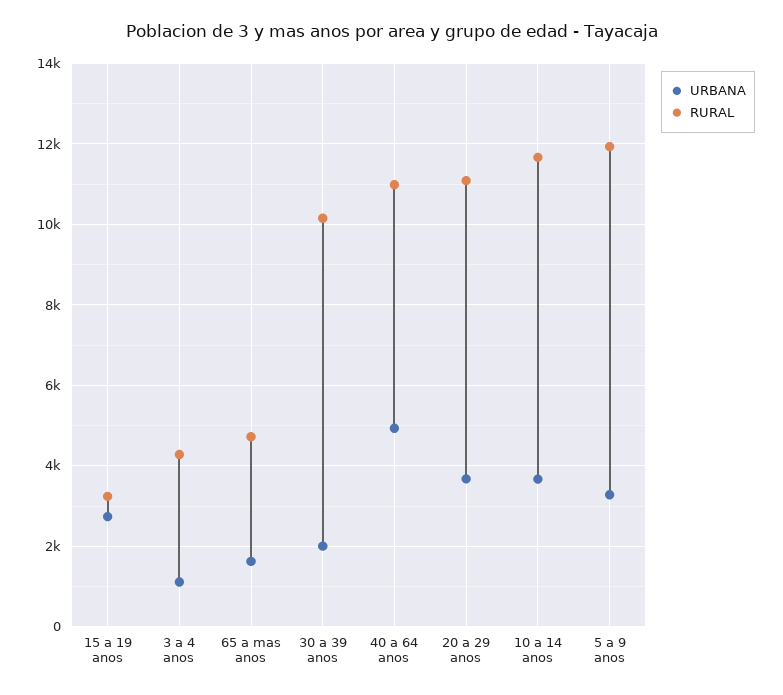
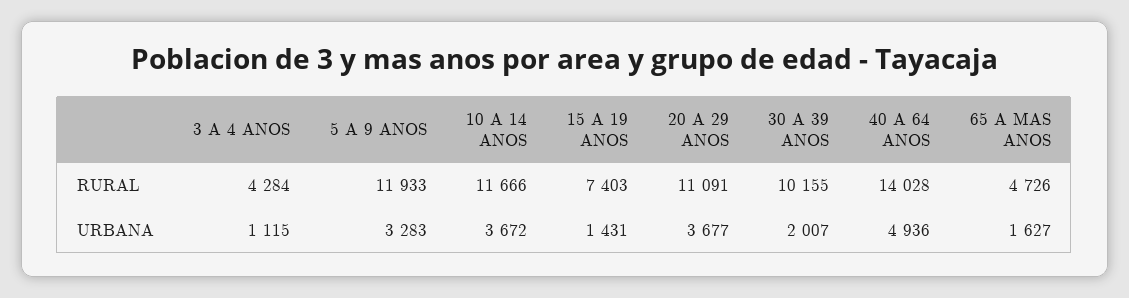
URBANA, 15 a 19 anos: 2800 -> 1431
RURAL, 15 a 19 anos: 3200 -> 7403
RURAL, 40 a 64 anos: 11000 -> 14028

